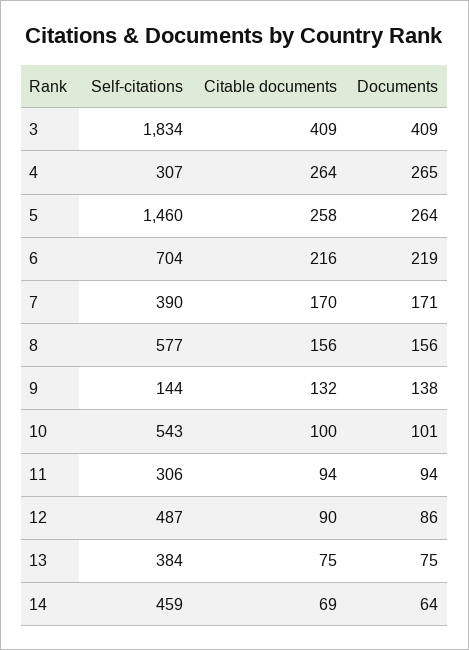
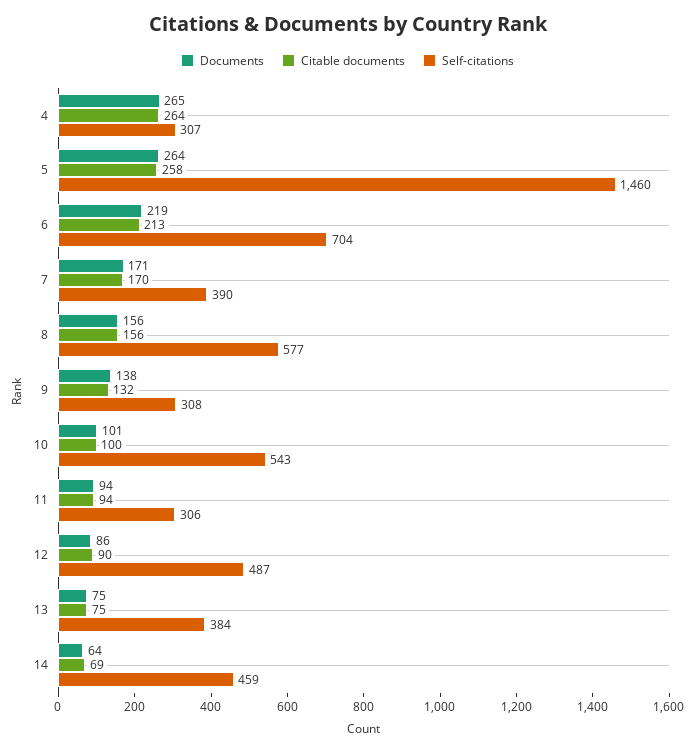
Self-citations, 3: 1834 -> none
Citable documents, 3: 409 -> none
Documents, 3: 409 -> none
Citable documents, 6: 216 -> 213
Self-citations, 9: 144 -> 308

